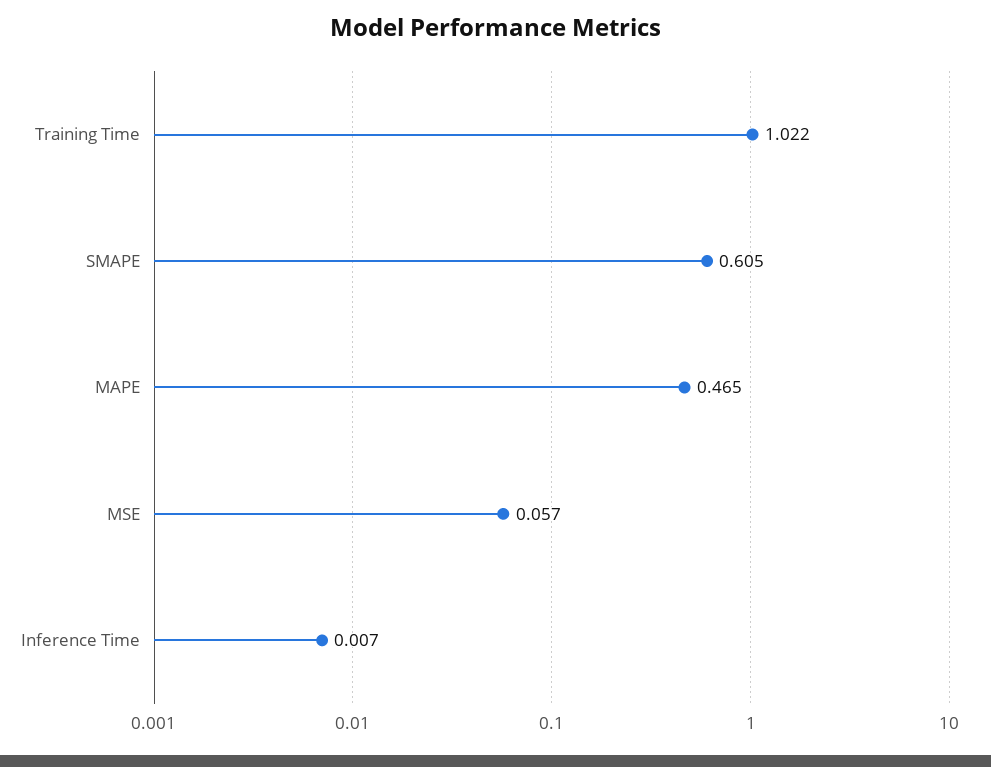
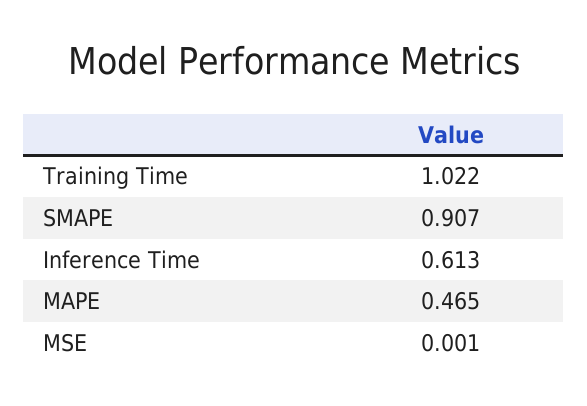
SMAPE: 0.605 -> 0.907
MSE: 0.057 -> 0.001
Inference Time: 0.007 -> 0.613

